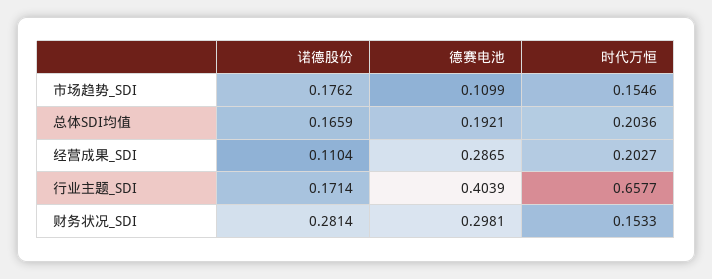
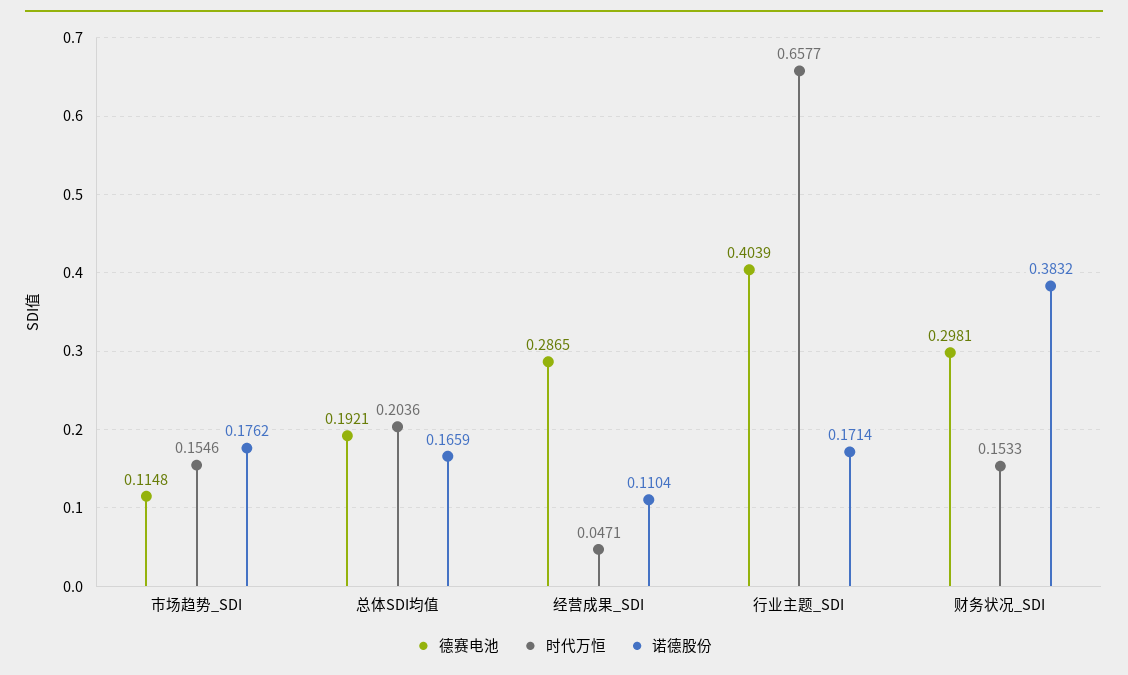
德赛电池, 市场趋势_SDI: 0.1099 -> 0.1148
时代万恒, 经营成果_SDI: 0.2027 -> 0.0471
诺德股份, 财务状况_SDI: 0.2814 -> 0.3832

